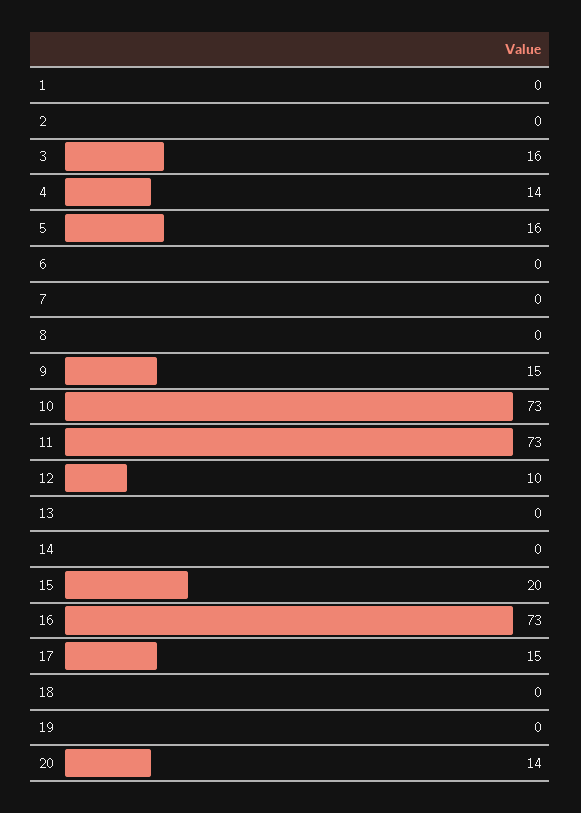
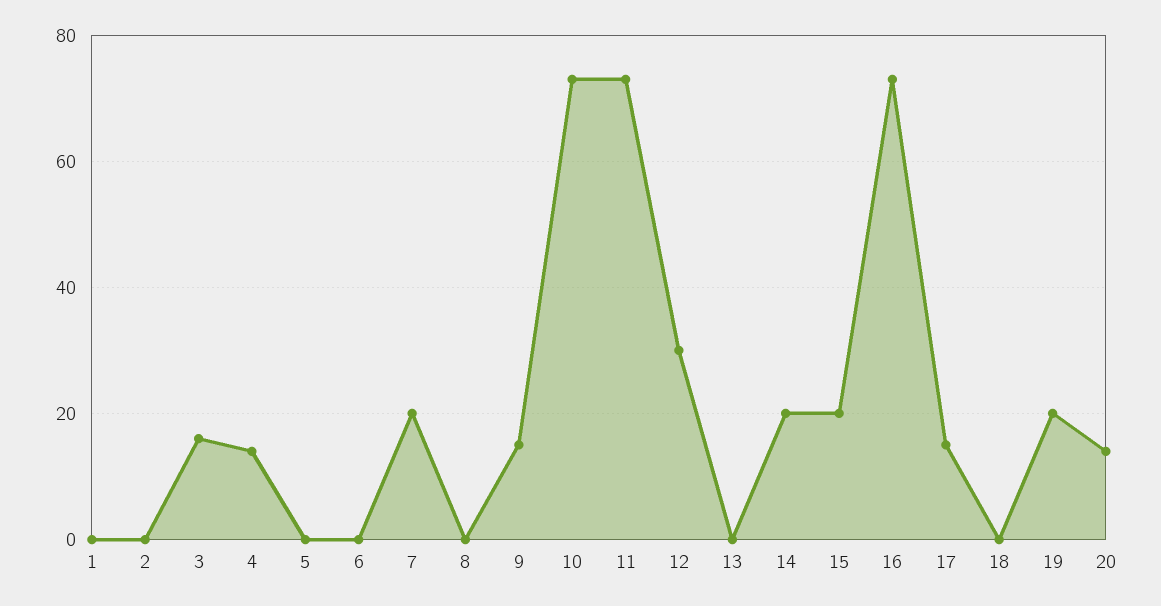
5: 16 -> 0
7: 0 -> 20
12: 10 -> 30
14: 0 -> 20
19: 0 -> 20

